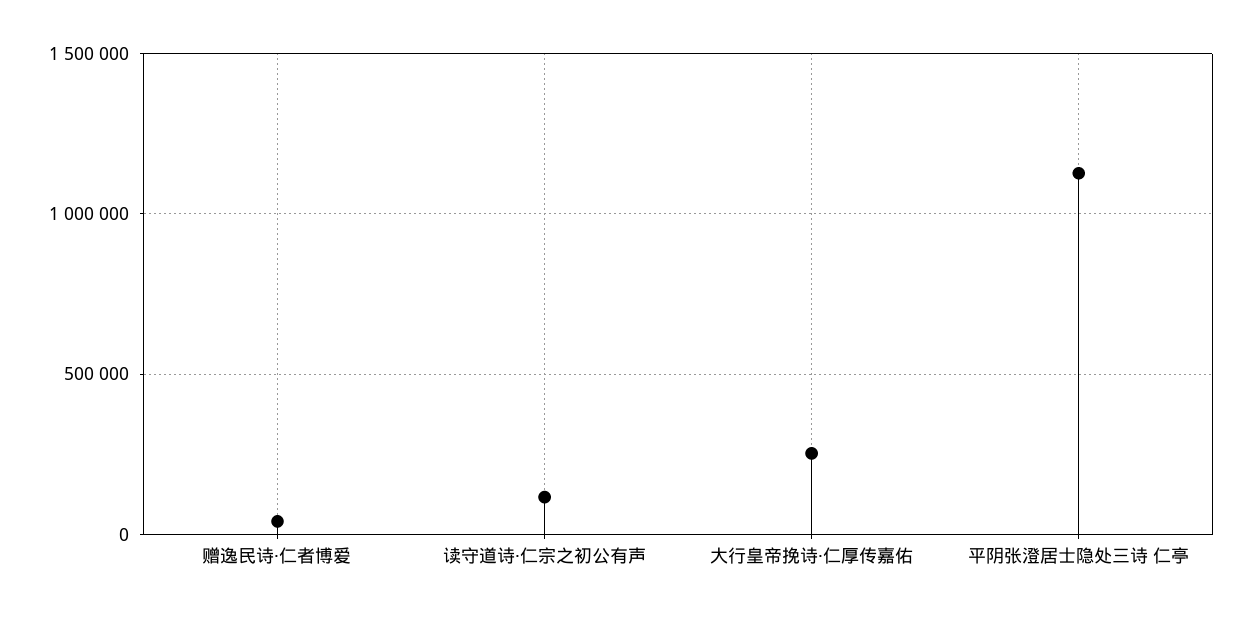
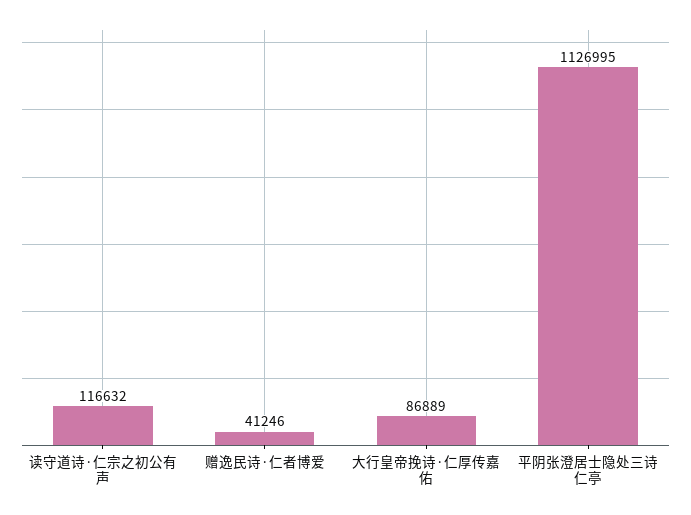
大行皇帝挽诗·仁厚传嘉佑: 250000 -> 86889

